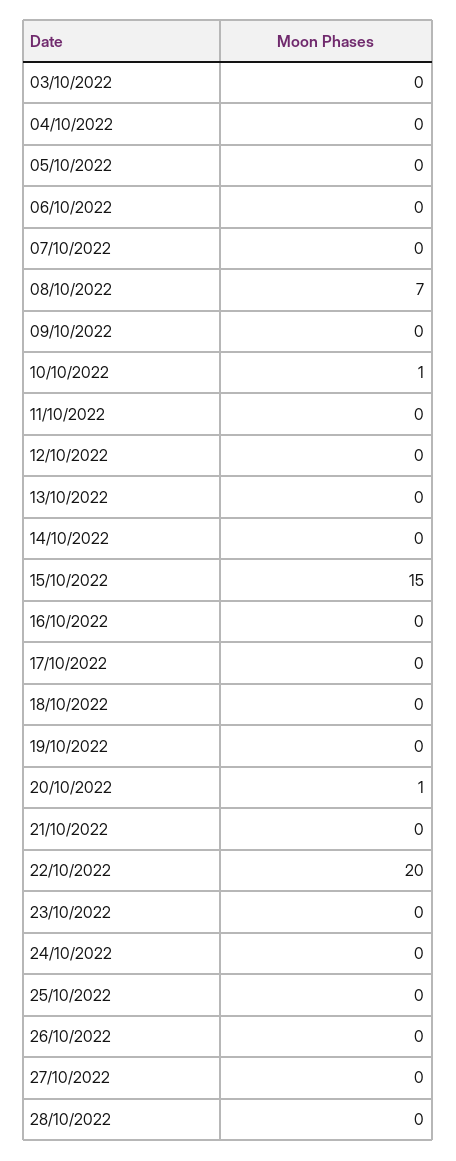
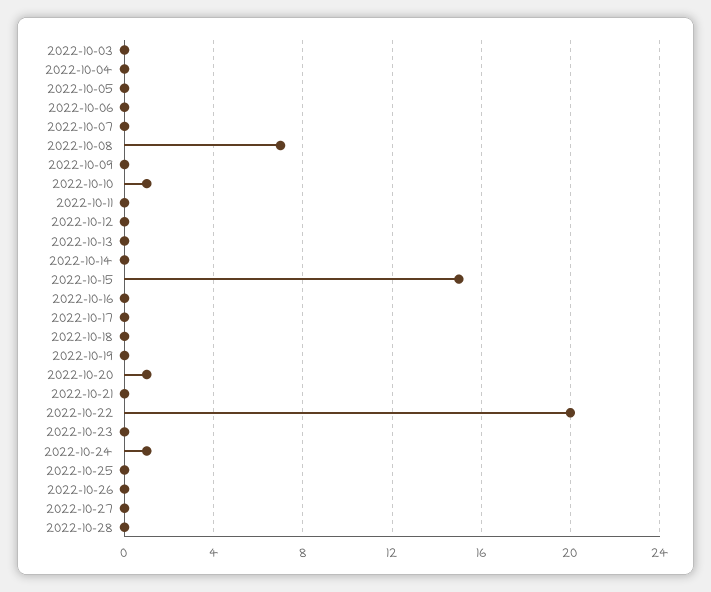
24/10/2022: 0 -> 1

